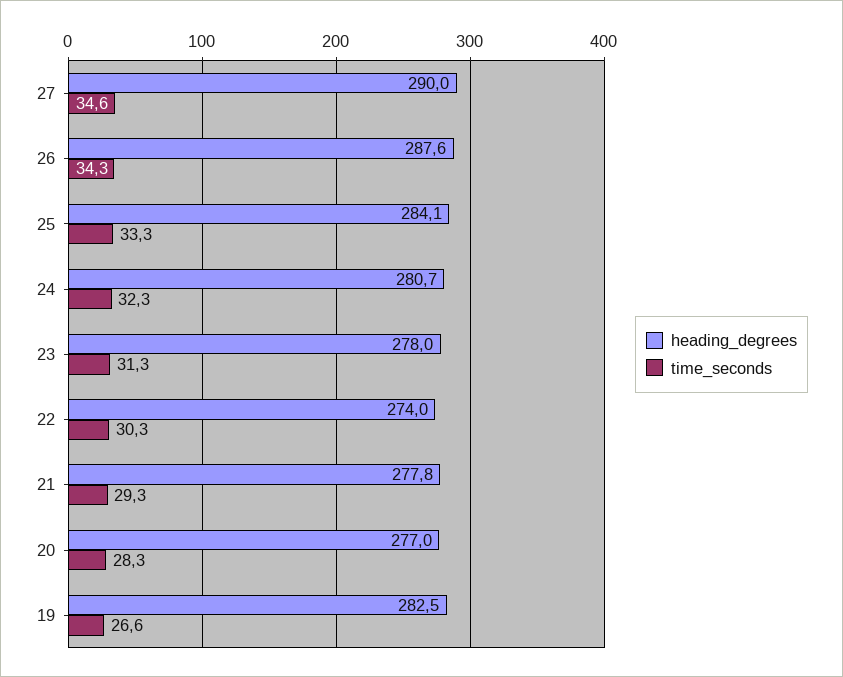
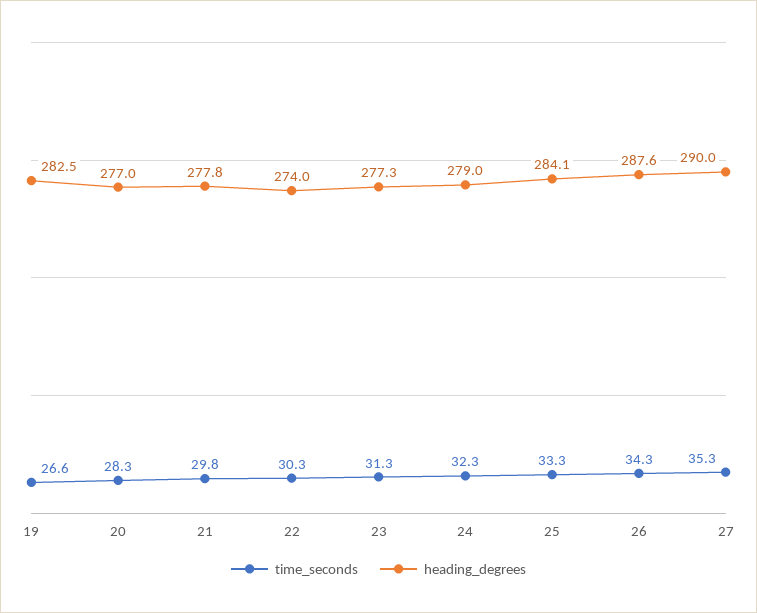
time_seconds, 27: 34.6 -> 35.3
heading_degrees, 24: 280.7 -> 279
heading_degrees, 23: 278 -> 277.3
time_seconds, 21: 29.3 -> 29.8

